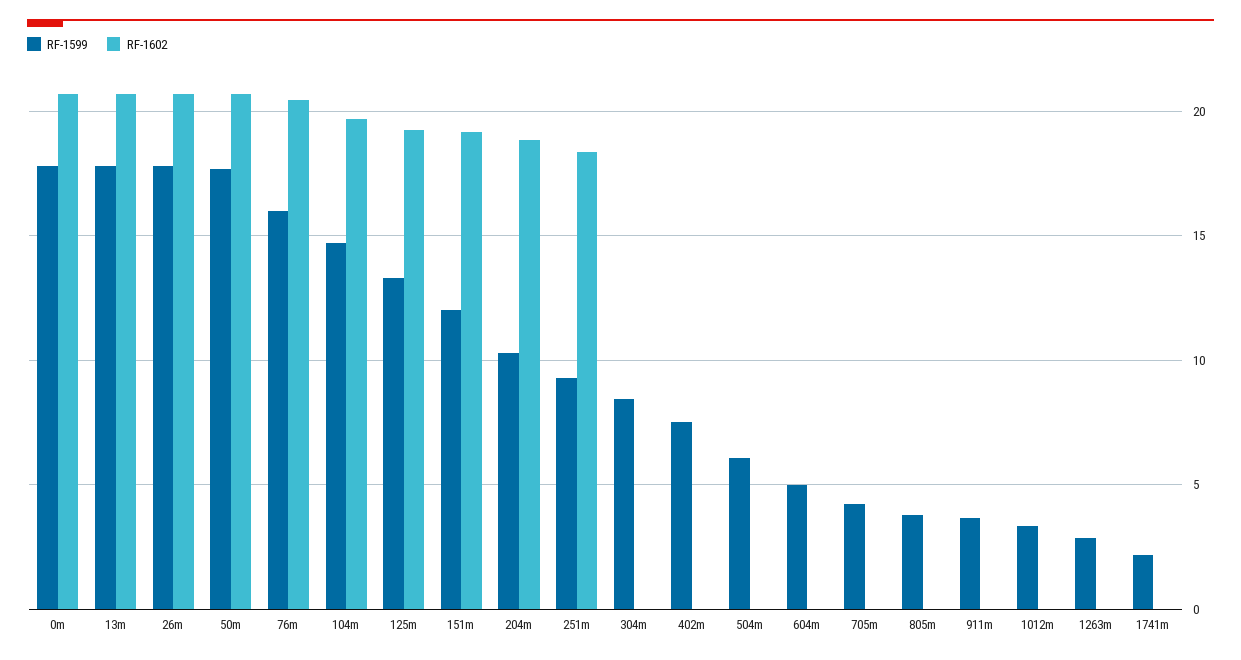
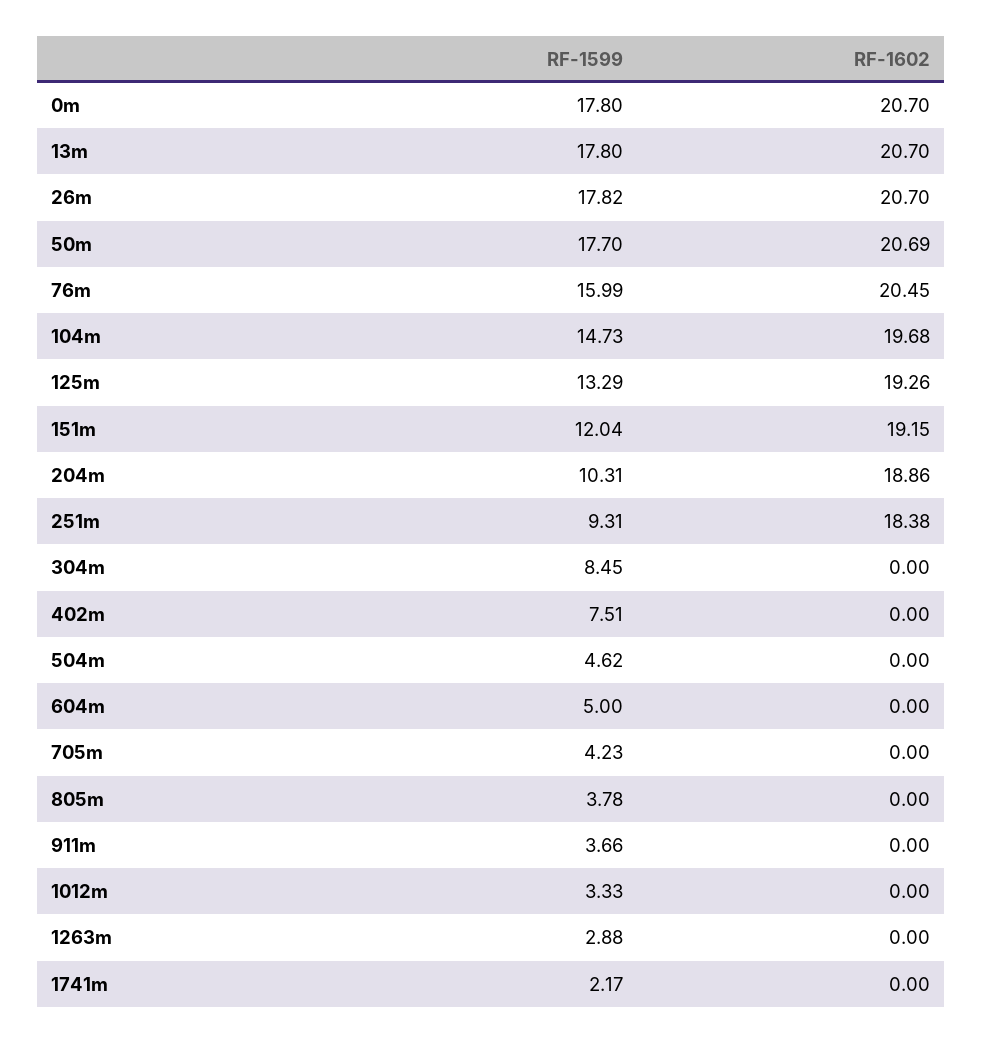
RF-1599, 504m: 6 -> 4.62

